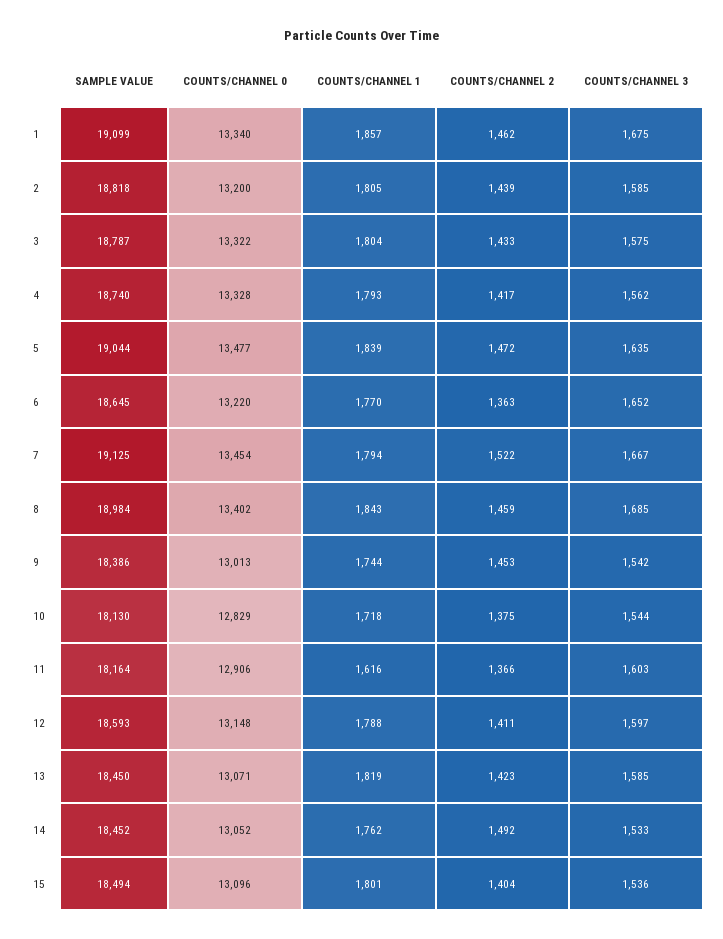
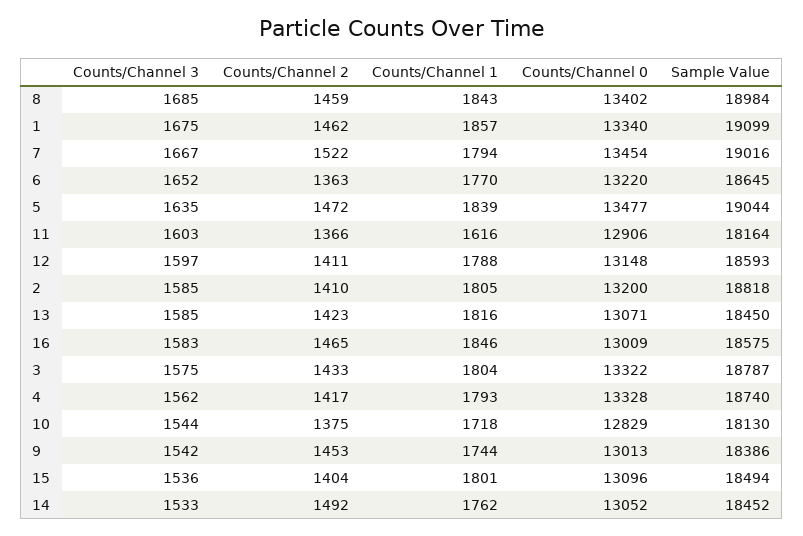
COUNTS/CHANNEL 2, 2: 1439 -> 1410
SAMPLE VALUE, 7: 19125 -> 19016
COUNTS/CHANNEL 1, 13: 1819 -> 1816
COUNTS/CHANNEL 3, 16: none -> 1583
COUNTS/CHANNEL 2, 16: none -> 1465
COUNTS/CHANNEL 1, 16: none -> 1846
COUNTS/CHANNEL 0, 16: none -> 13009
SAMPLE VALUE, 16: none -> 18575

